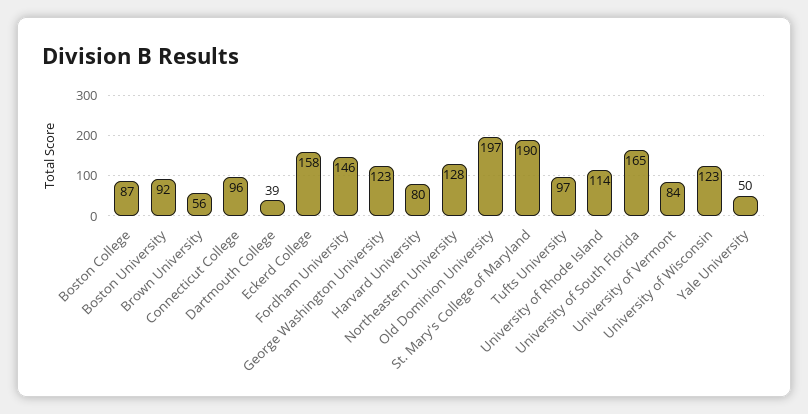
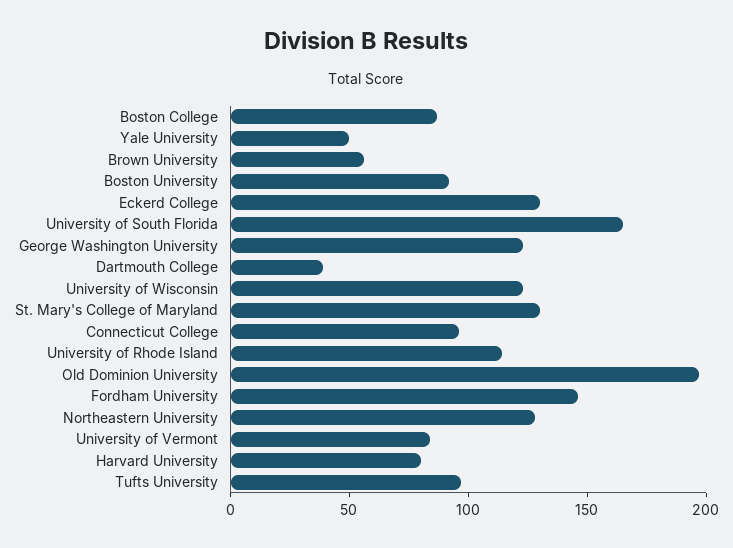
Eckerd College: 158 -> 130
St. Mary's College of Maryland: 190 -> 130

